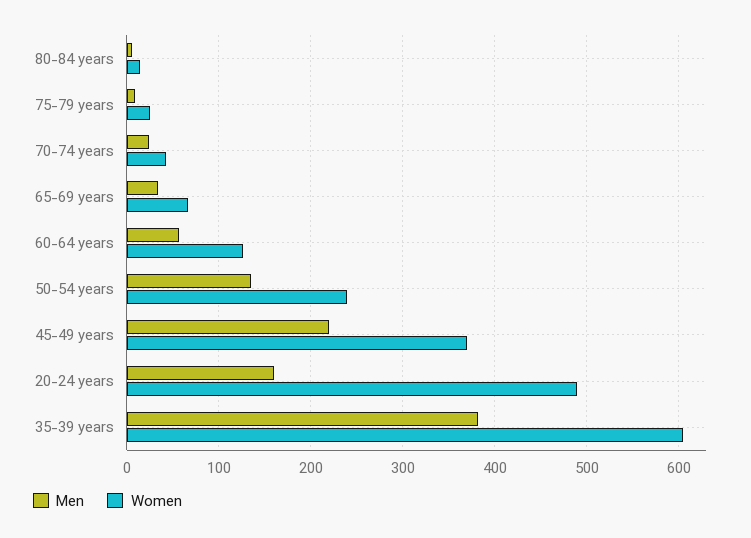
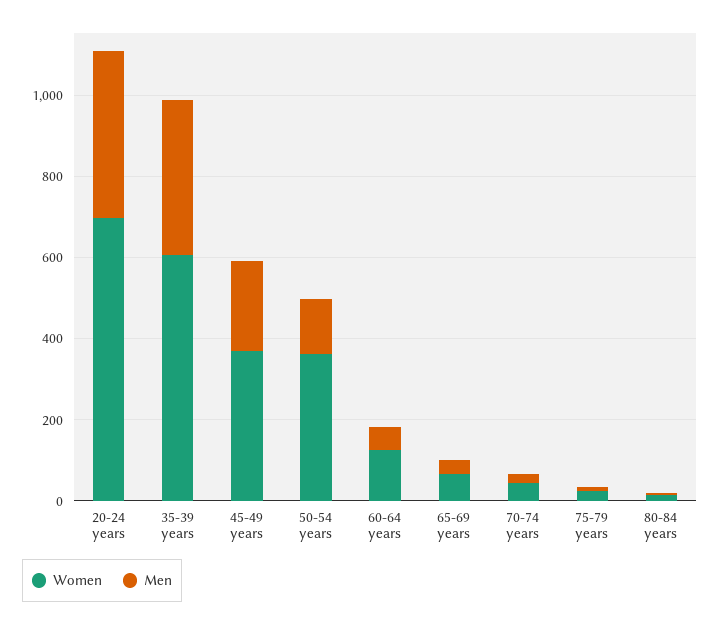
Women, 50-54 years: 240 -> 350
Men, 20-24 years: 160 -> 400
Women, 20-24 years: 490 -> 700

